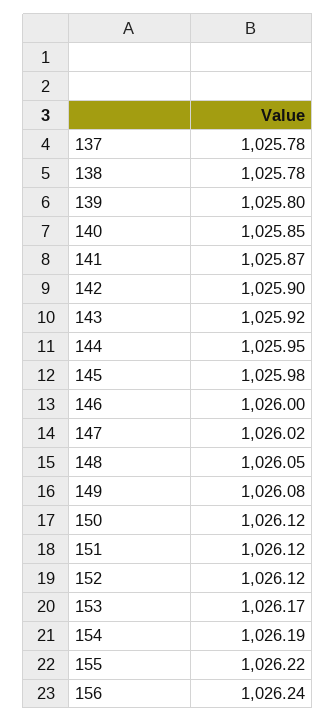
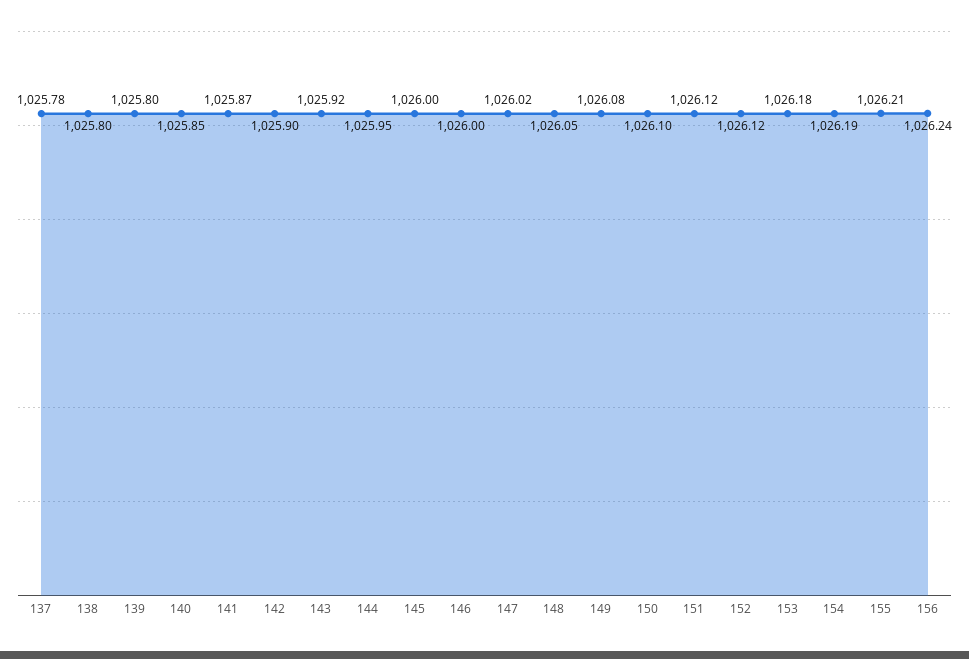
138: 1025.78 -> 1025.8
145: 1025.98 -> 1026
150: 1026.12 -> 1026.1
153: 1026.17 -> 1026.18
155: 1026.22 -> 1026.21

